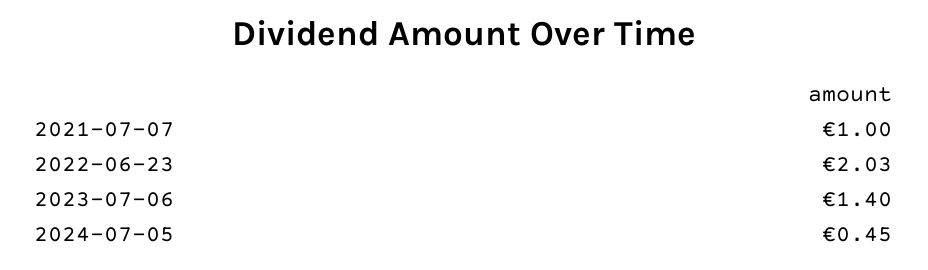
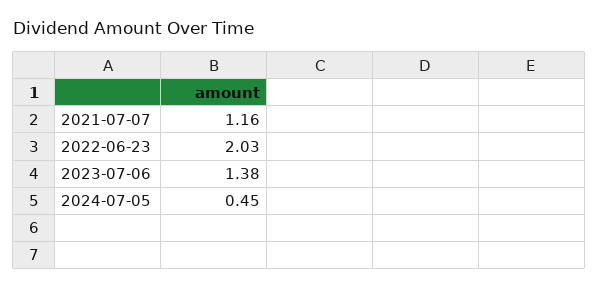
2021-07-07: 1 -> 1.16
2023-07-06: 1.4 -> 1.38

